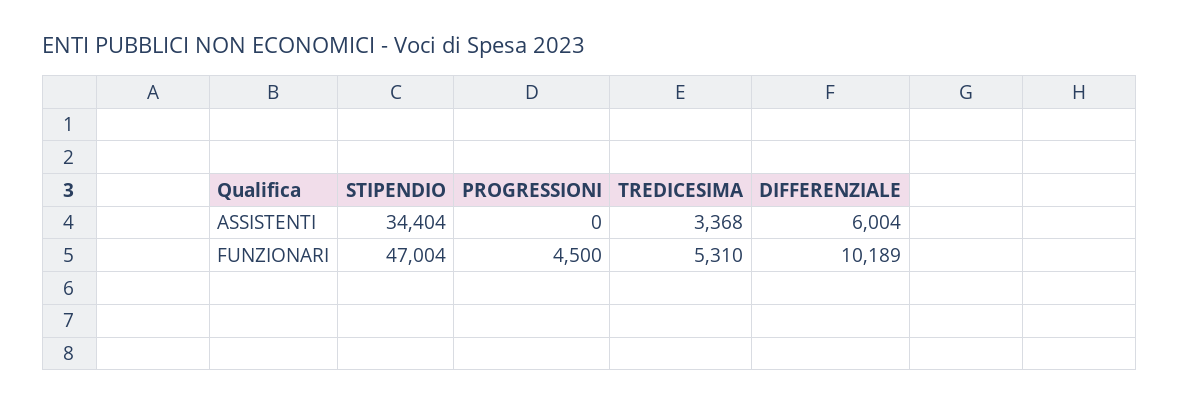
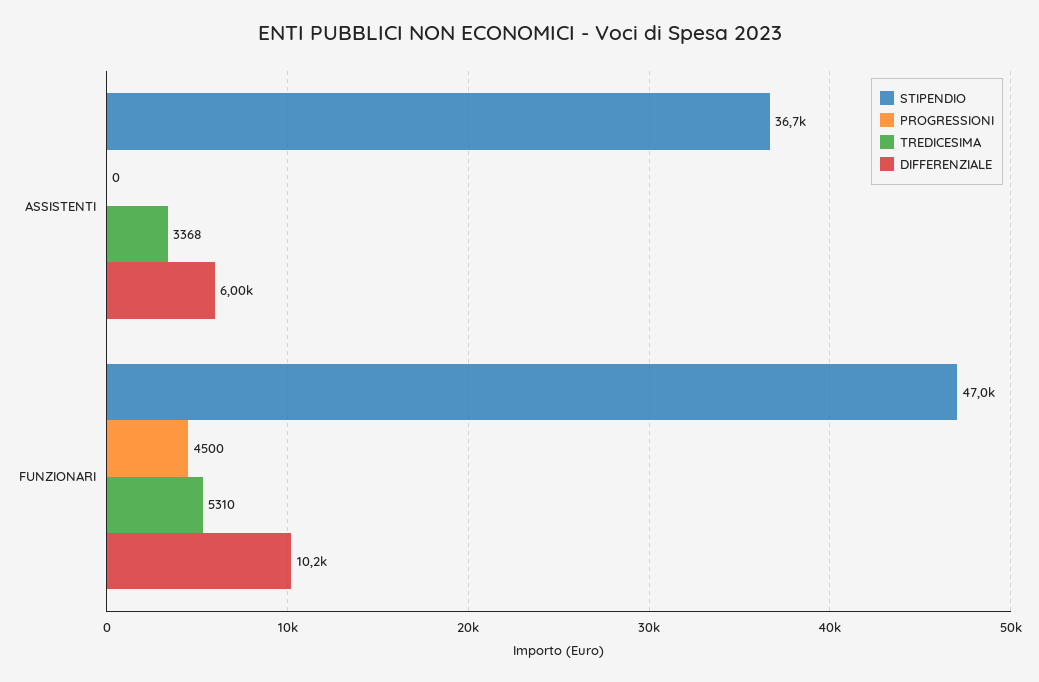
STIPENDIO, ASSISTENTI: 34404 -> 36700

